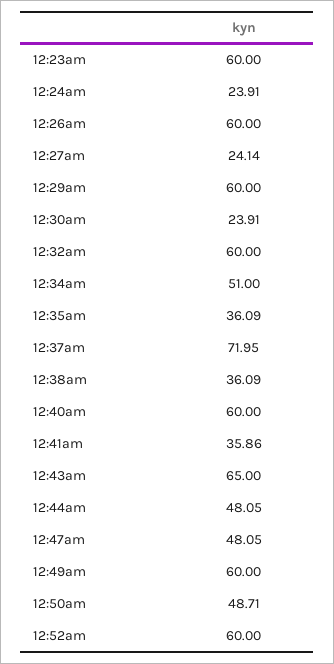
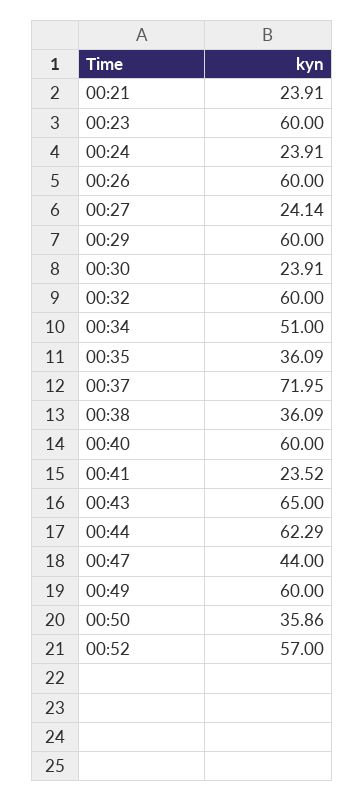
12:41am: 35.86 -> 23.52
12:44am: 48.05 -> 62.29
12:47am: 48.05 -> 44
12:50am: 48.71 -> 35.86
12:52am: 60 -> 57
00:21: none -> 23.91

